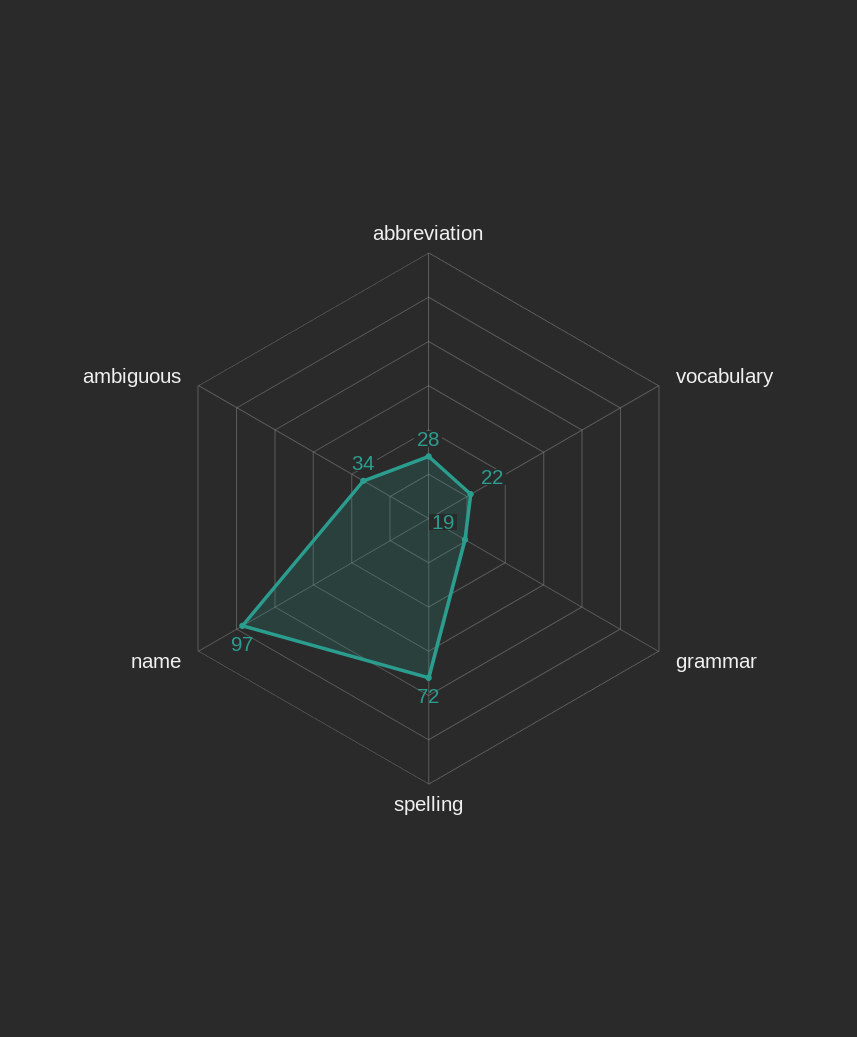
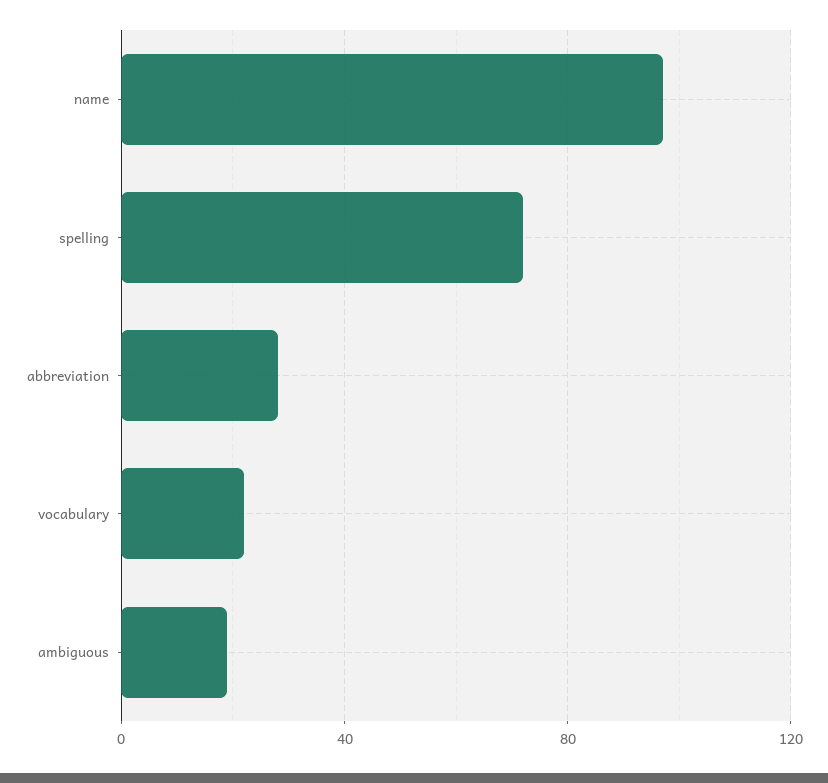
grammar: 19 -> none
ambiguous: 34 -> 20

